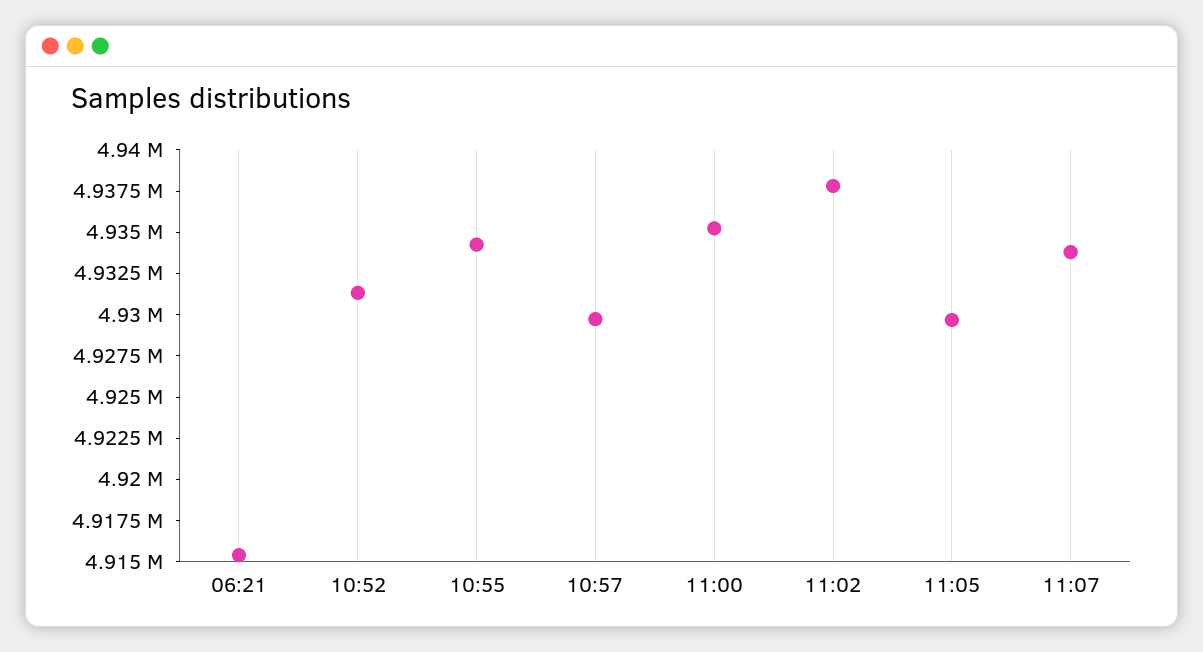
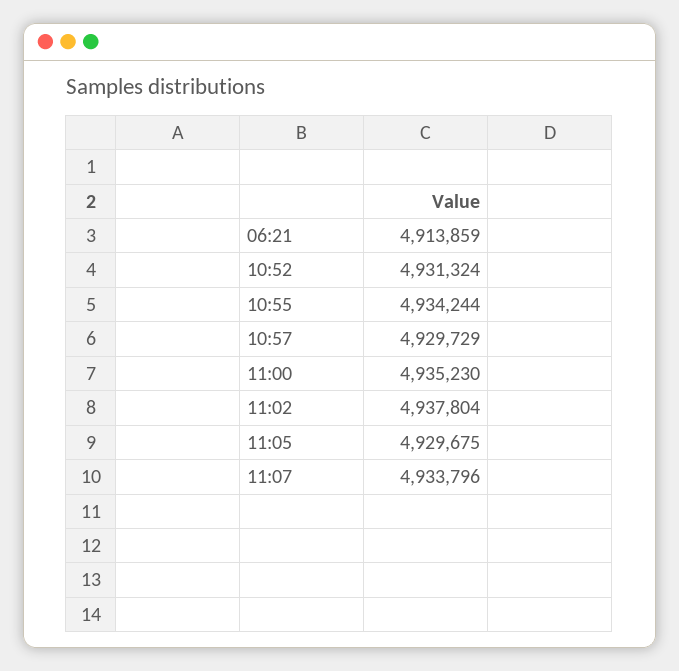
06:21: 4915500 -> 4913859

